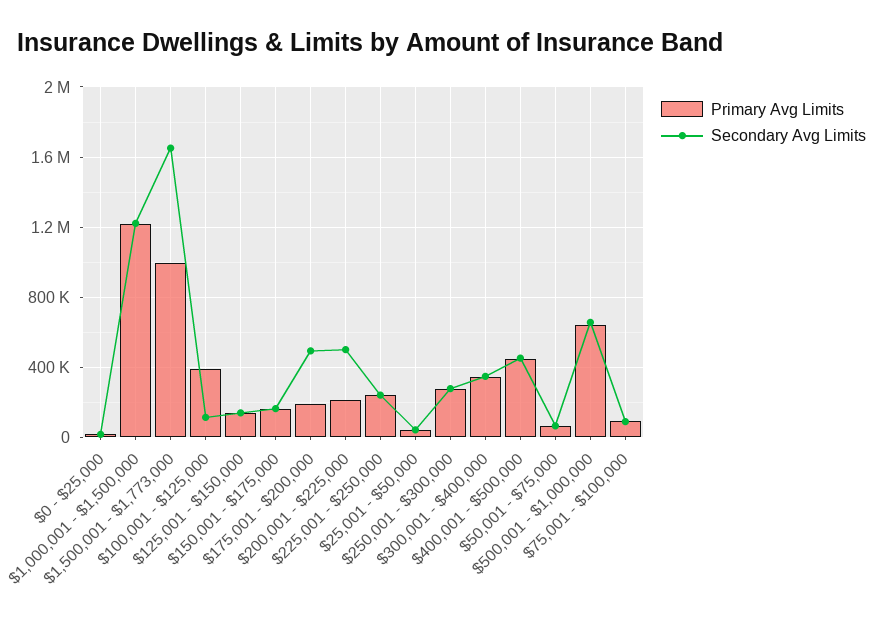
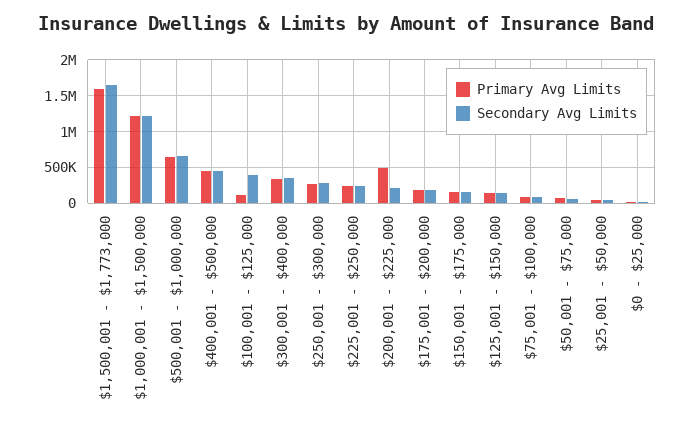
Primary Avg Limits, $1,500,001 - $1,773,000: 1000000 -> 1600000
Primary Avg Limits, $100,001 - $125,000: 400000 -> 100000
Secondary Avg Limits, $100,001 - $125,000: 100000 -> 400000
Secondary Avg Limits, $175,001 - $200,000: 500000 -> 200000
Primary Avg Limits, $200,001 - $225,000: 200000 -> 500000
Secondary Avg Limits, $200,001 - $225,000: 500000 -> 200000

